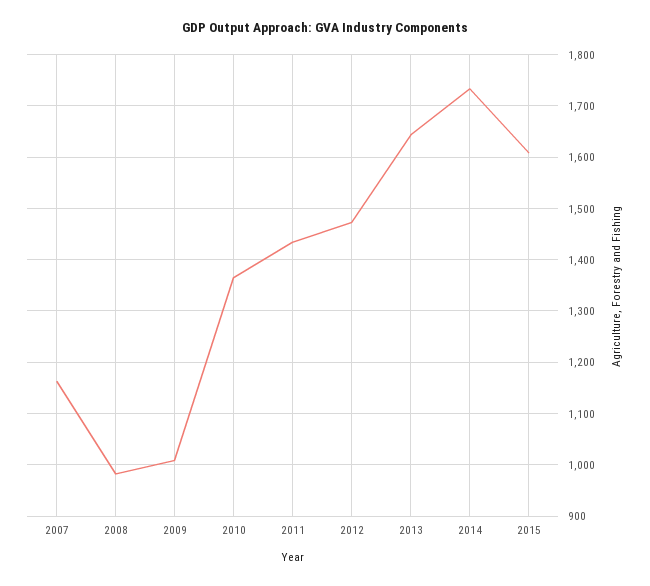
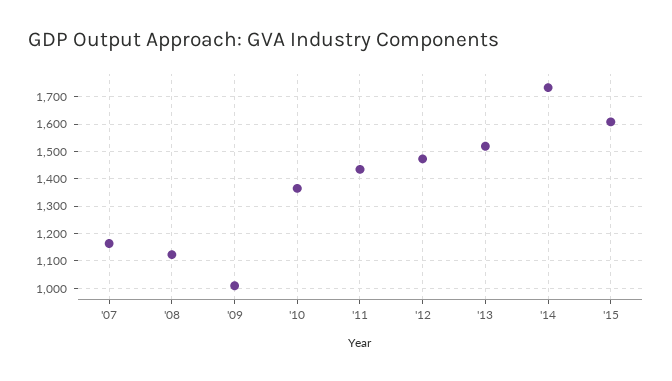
2008: 980 -> 1125
2013: 1640 -> 1525

